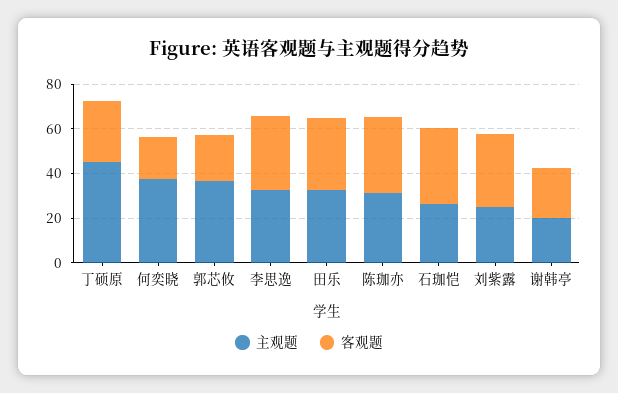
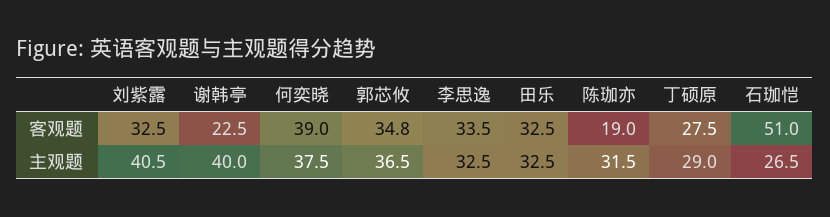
主观题, 丁硕原: 45 -> 29
客观题, 何奕晓: 20 -> 39
客观题, 郭芯攸: 20 -> 34.8
客观题, 陈珈亦: 35 -> 19
客观题, 石珈恺: 35 -> 51
主观题, 刘紫露: 25 -> 40.5
主观题, 谢韩亭: 20 -> 40

